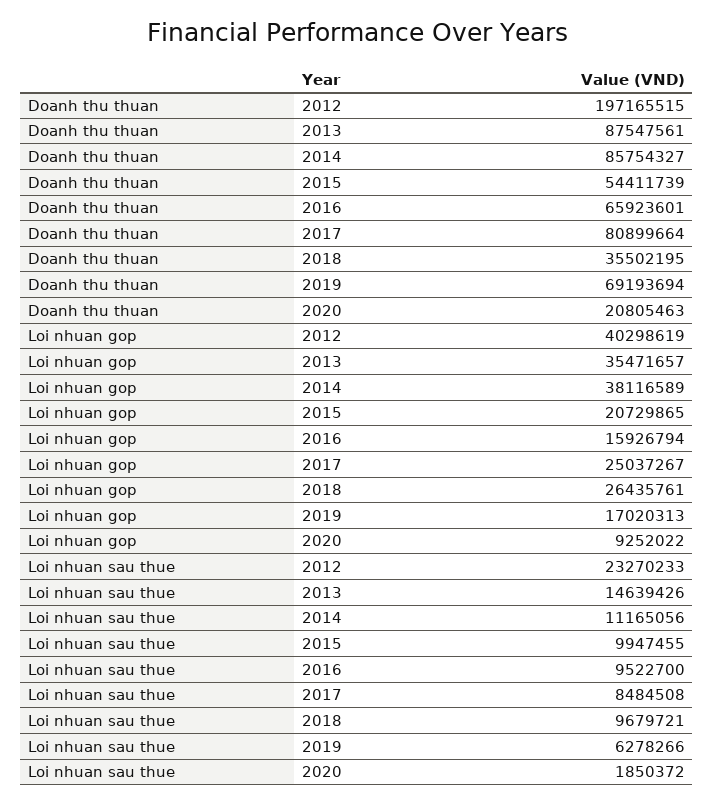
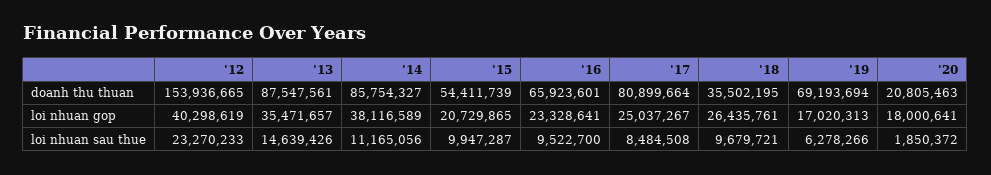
Doanh thu thuan, 2012: 197165515 -> 153936665
Loi nhuan gop, 2016: 15926794 -> 23328641
Loi nhuan gop, 2020: 9252022 -> 18000641
Loi nhuan sau thue, 2015: 9947455 -> 9947287

